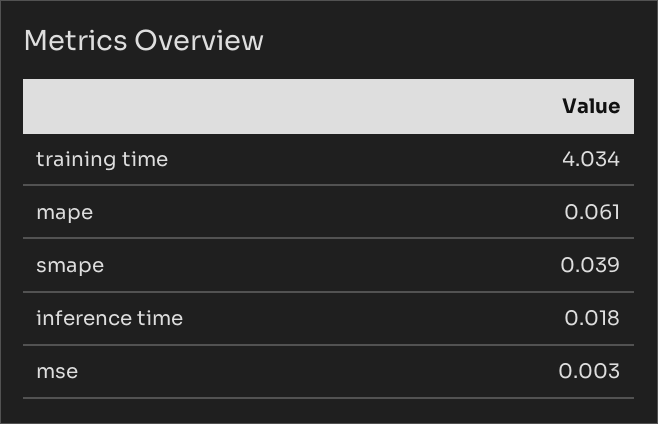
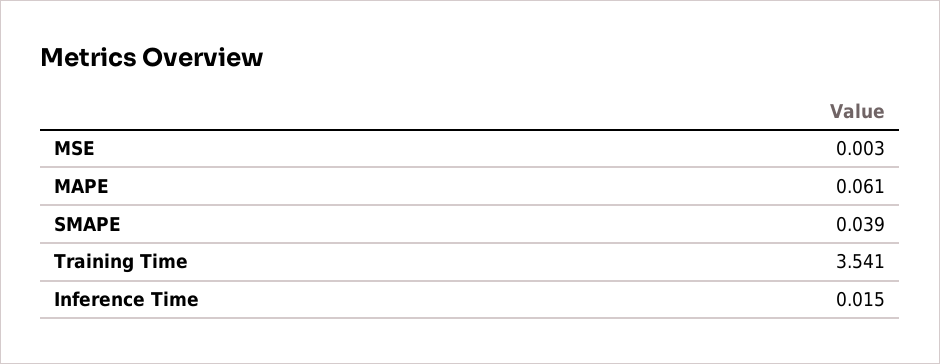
training time: 4.034 -> 3.541
inference time: 0.018 -> 0.015

